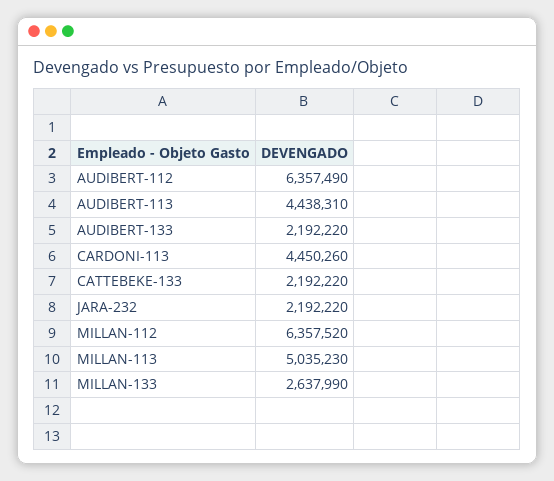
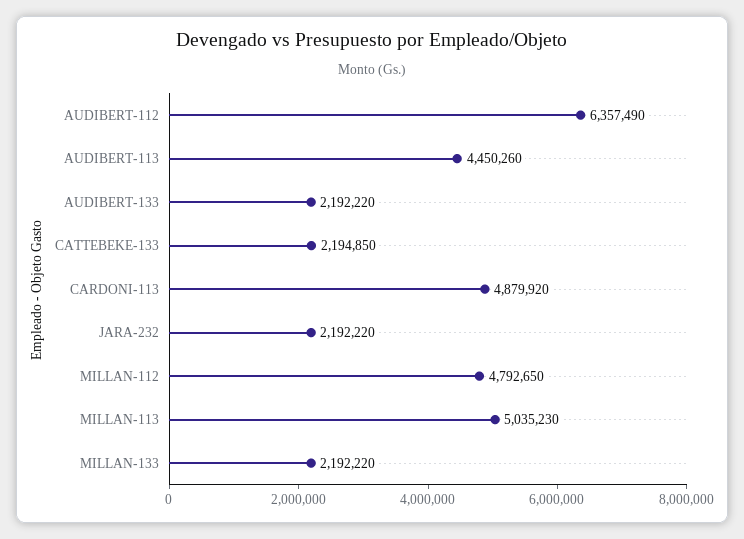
AUDIBERT-113: 4438310 -> 4450260
CARDONI-113: 4450260 -> 4879920
CATTEBEKE-133: 2192220 -> 2194850
MILLAN-112: 6357520 -> 4792650
MILLAN-133: 2637990 -> 2192220

